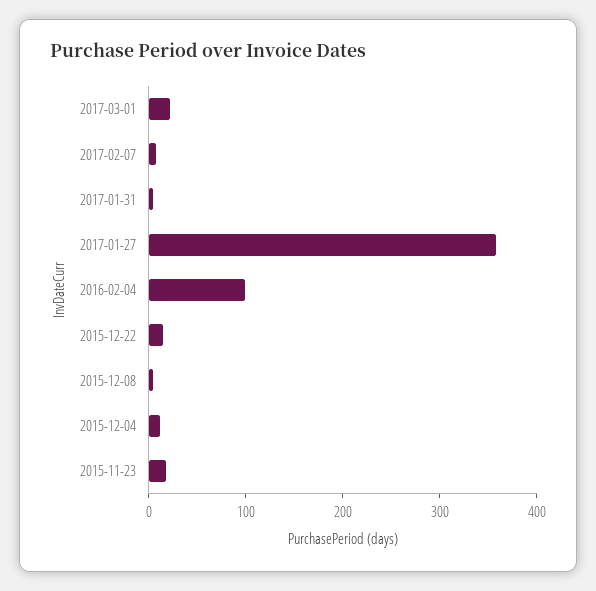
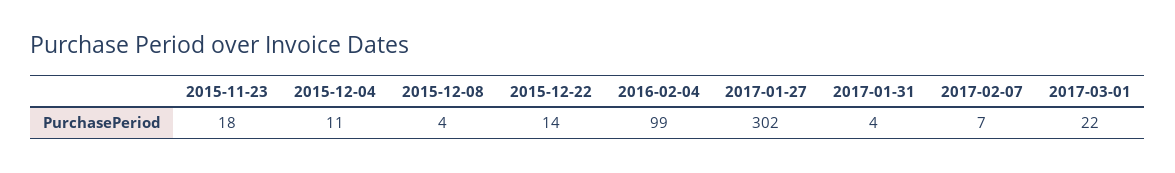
2017-01-27: 360 -> 302

